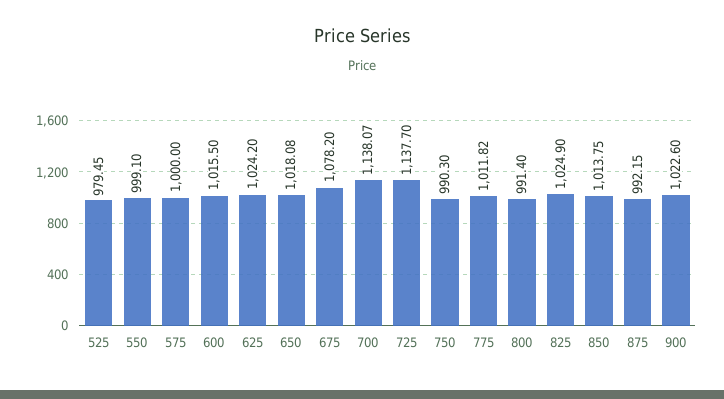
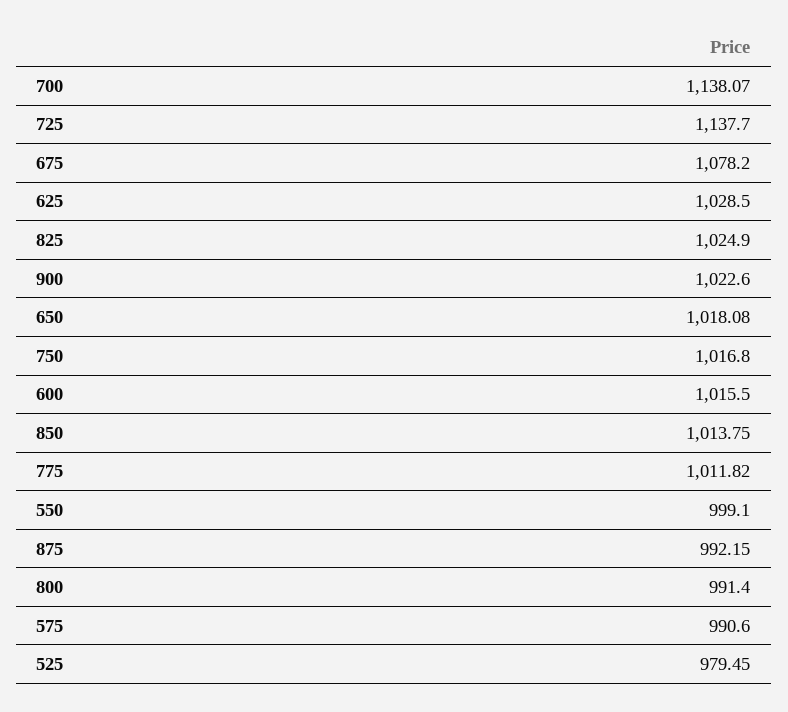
575: 1000 -> 990.6
625: 1024.2 -> 1028.5
750: 990.3 -> 1016.8

